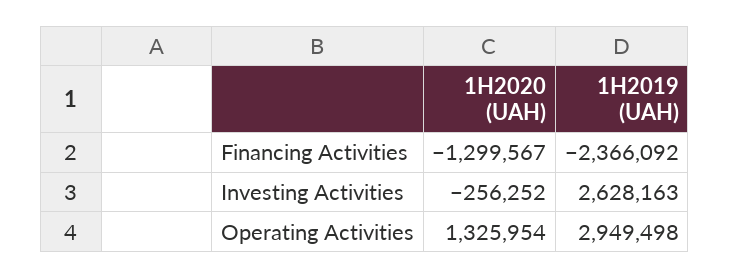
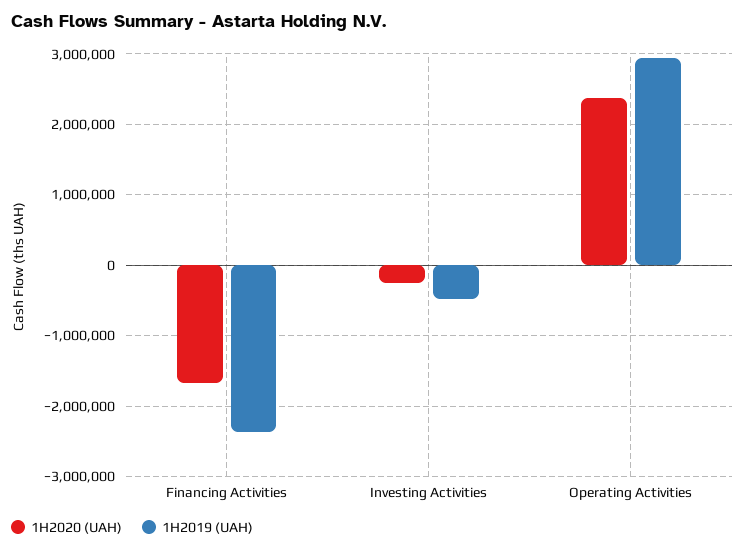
1H2020 (UAH), Financing Activities: -1299567 -> -1700000
1H2019 (UAH), Investing Activities: 2628163 -> -500000
1H2020 (UAH), Operating Activities: 1325954 -> 2400000

